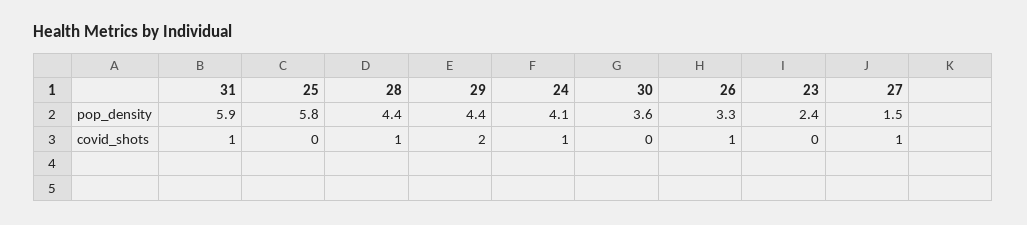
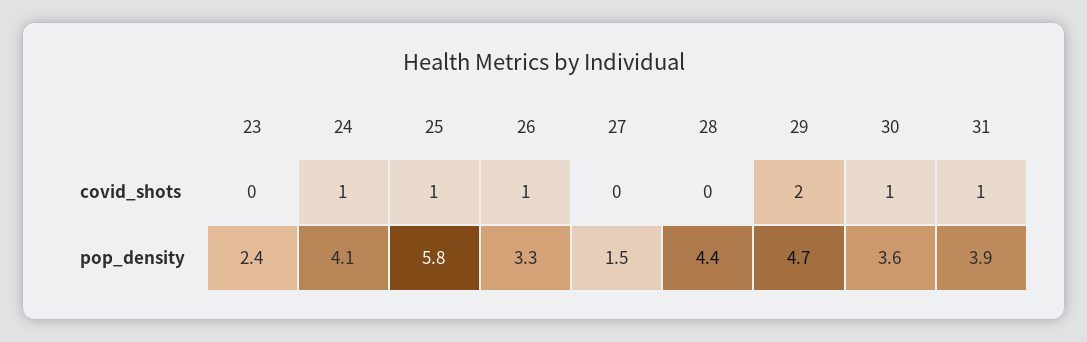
31, pop_density: 5.9 -> 3.9
29, pop_density: 4.4 -> 4.7
25, covid_shots: 0 -> 1
28, covid_shots: 1 -> 0
30, covid_shots: 0 -> 1
27, covid_shots: 1 -> 0

